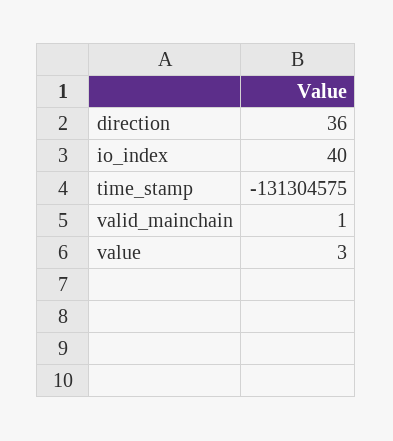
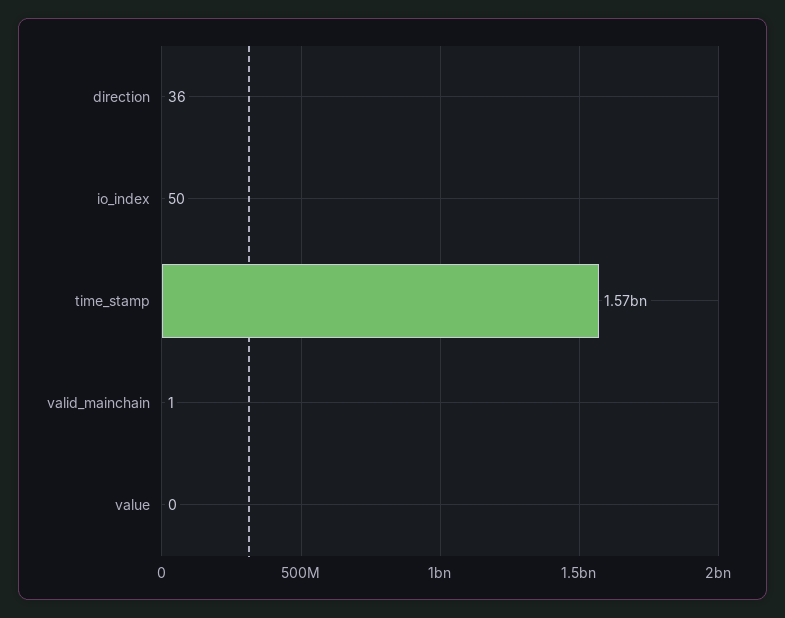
io_index: 40 -> 50
time_stamp: -131304575 -> 1570000000
value: 3 -> 0

